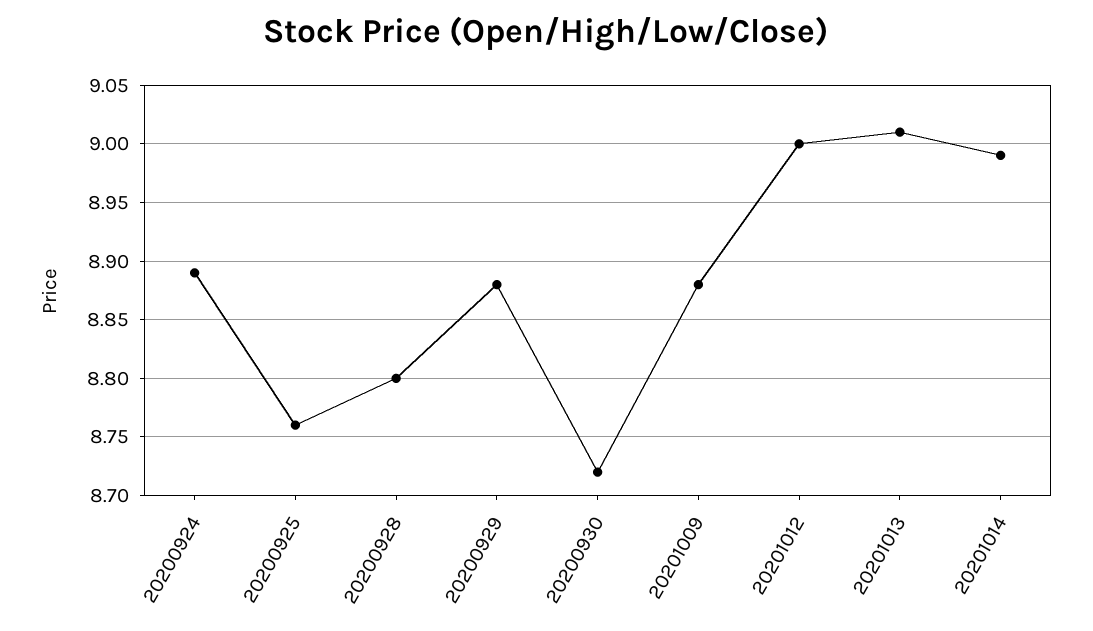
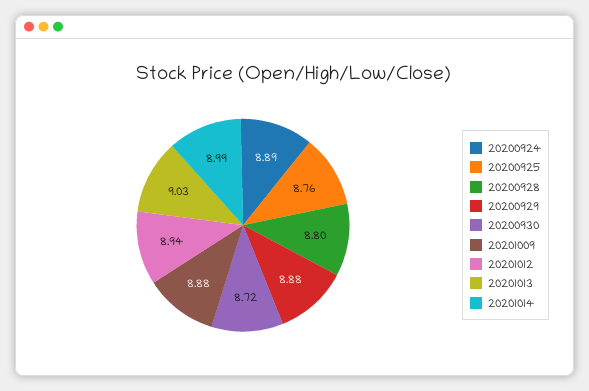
20201012: 9 -> 8.94
20201013: 9.01 -> 9.03

